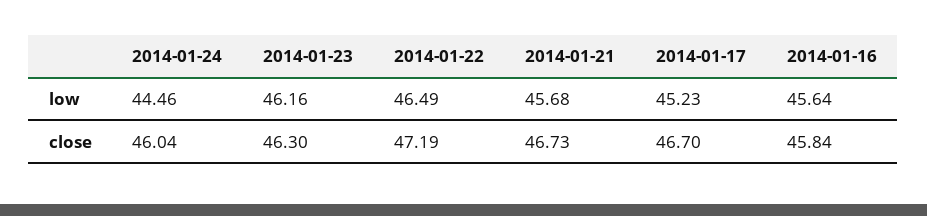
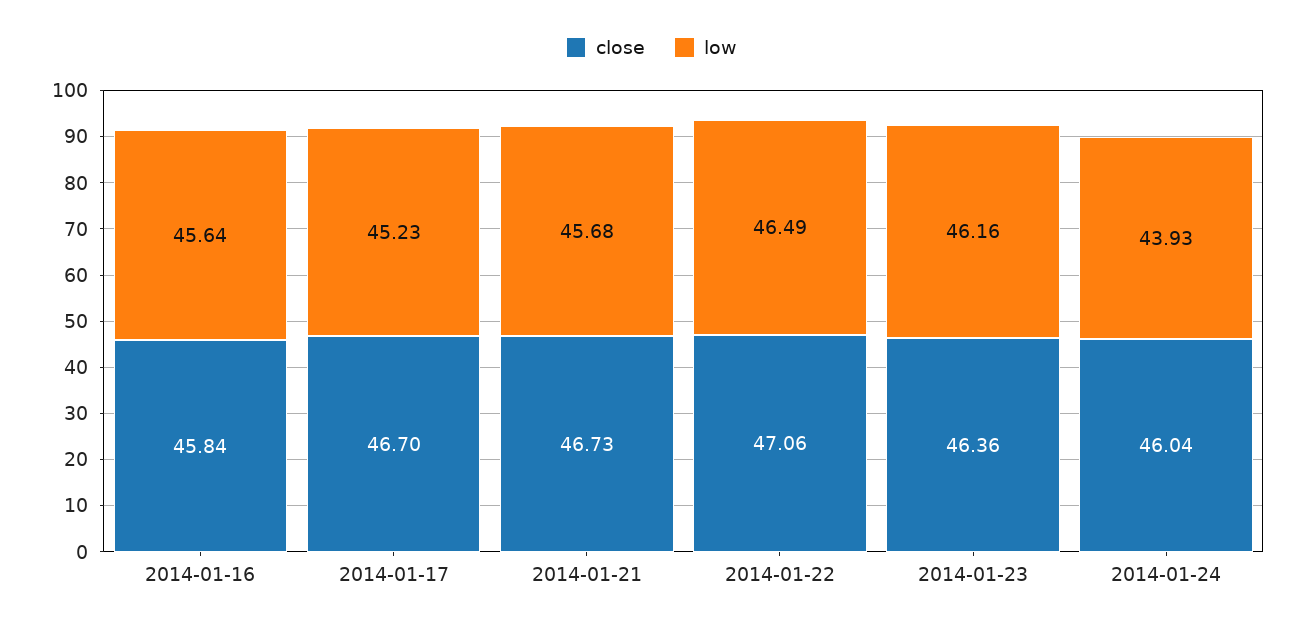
low, 2014-01-24: 44.46 -> 43.93
close, 2014-01-23: 46.3 -> 46.36
close, 2014-01-22: 47.19 -> 47.06

